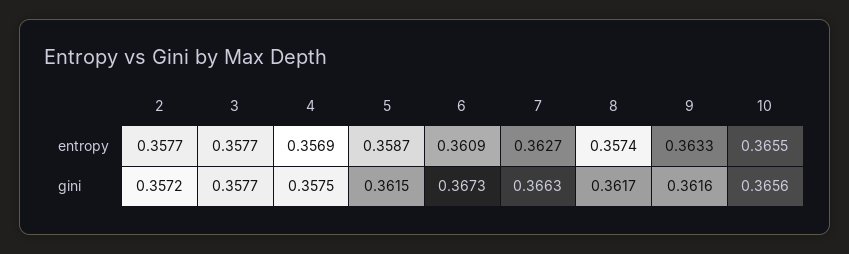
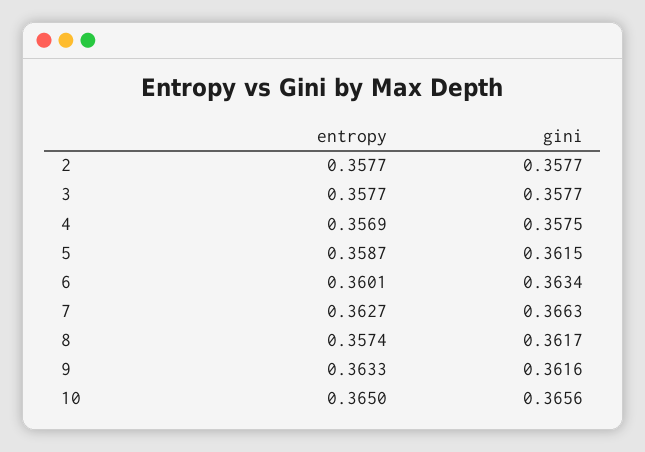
6, entropy: 0.3609 -> 0.3601
10, entropy: 0.3655 -> 0.365
2, gini: 0.3572 -> 0.3577
6, gini: 0.3673 -> 0.3634

